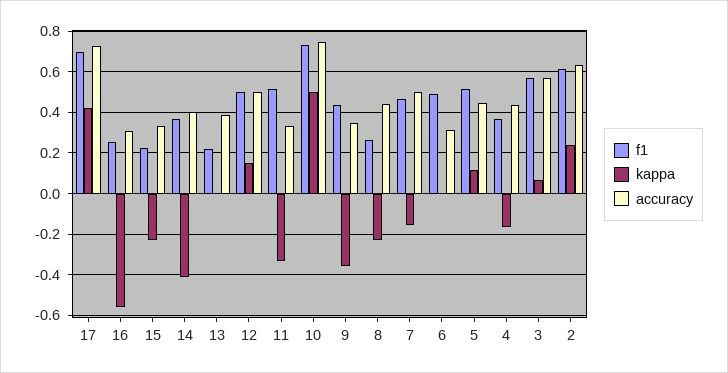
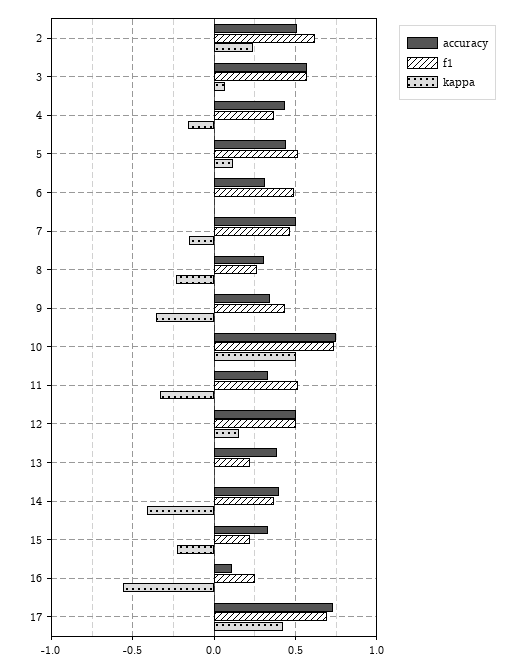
accuracy, 16: 0.3 -> 0.1
accuracy, 8: 0.45 -> 0.3
accuracy, 2: 0.65 -> 0.5

